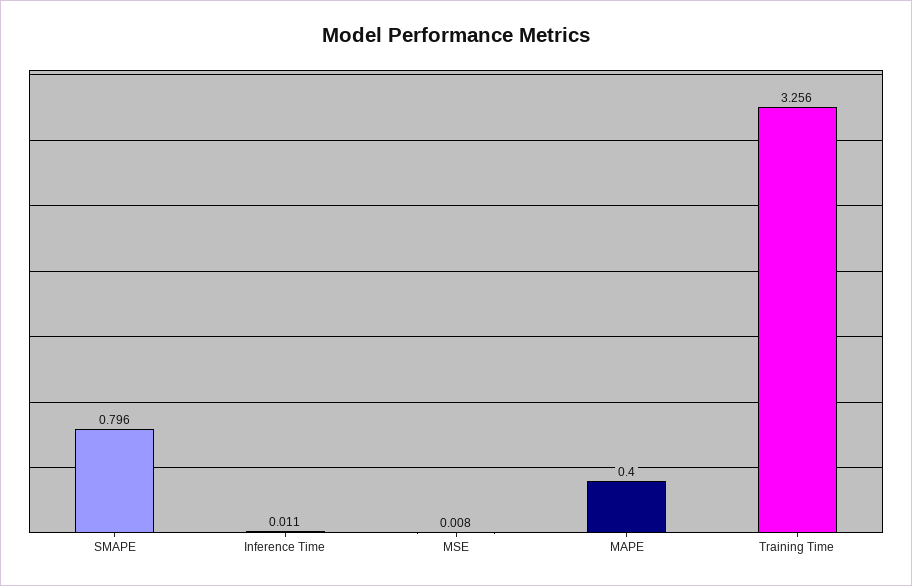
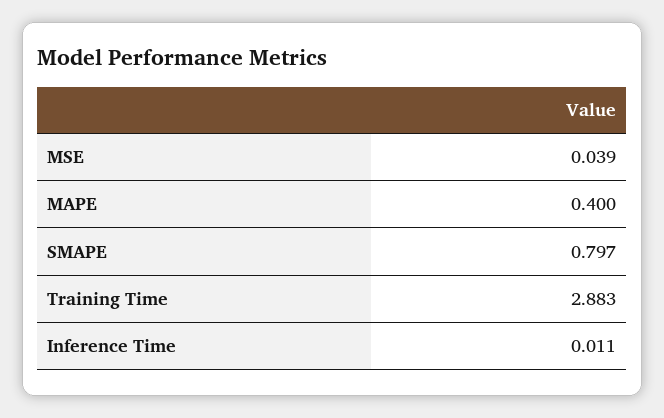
SMAPE: 0.796 -> 0.797
MSE: 0.008 -> 0.039
Training Time: 3.256 -> 2.883

